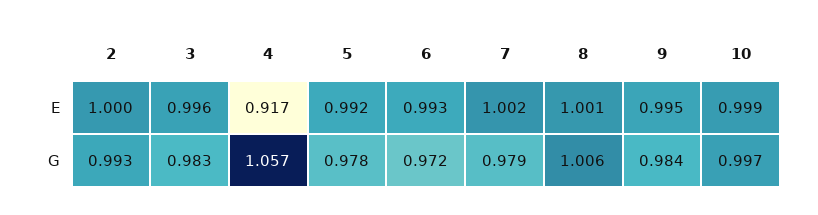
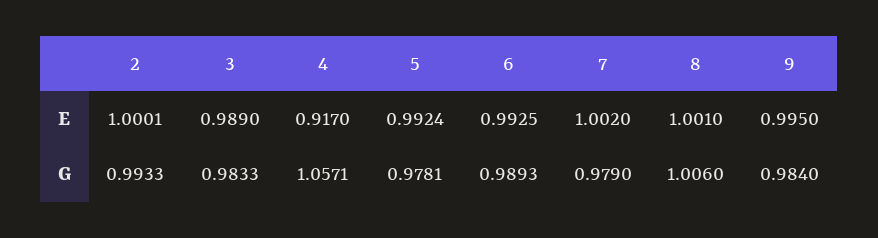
3, E: 0.996 -> 0.989
10, E: 0.999 -> none
6, G: 0.972 -> 0.9893
10, G: 0.997 -> none

